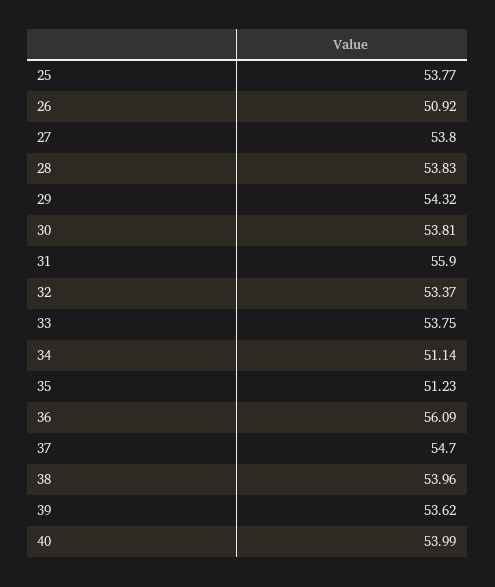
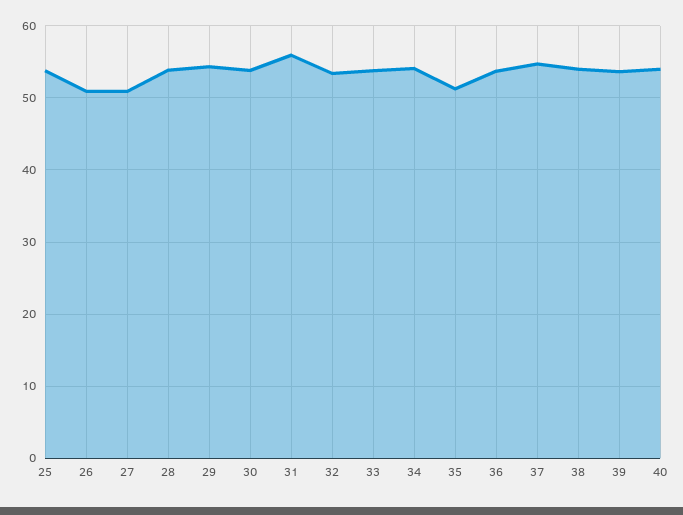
27: 53.8 -> 51
34: 51.14 -> 54
36: 56.09 -> 54

